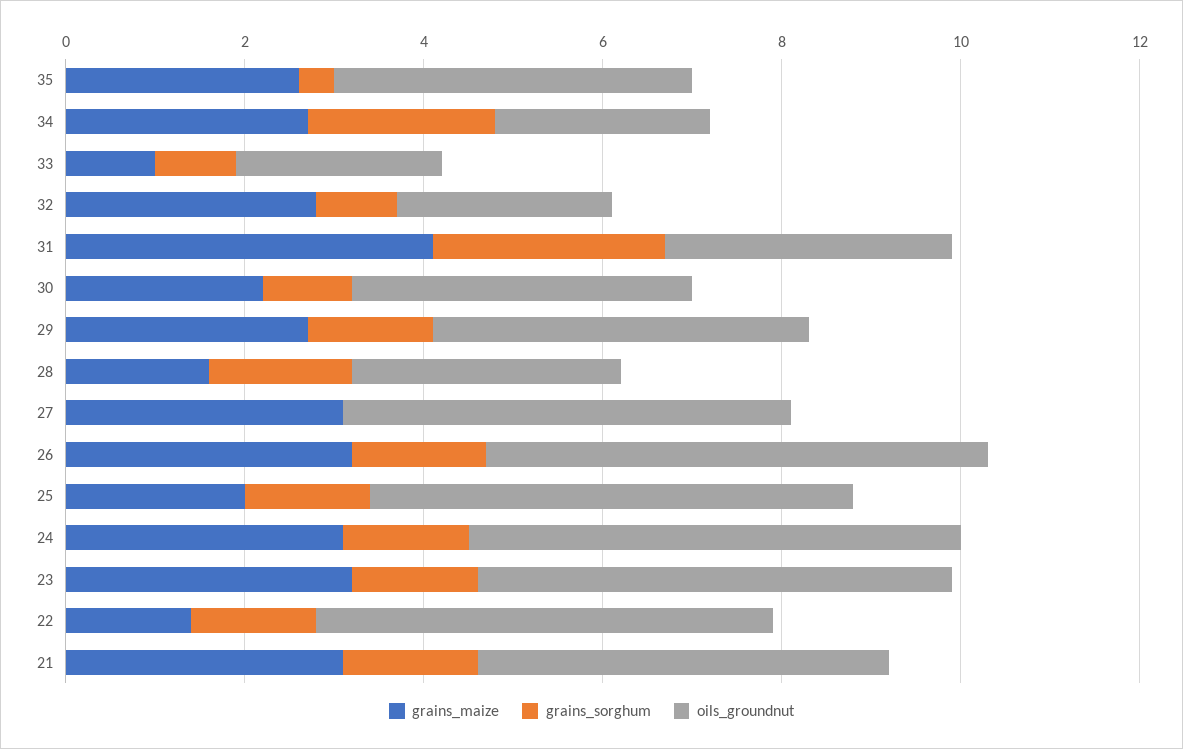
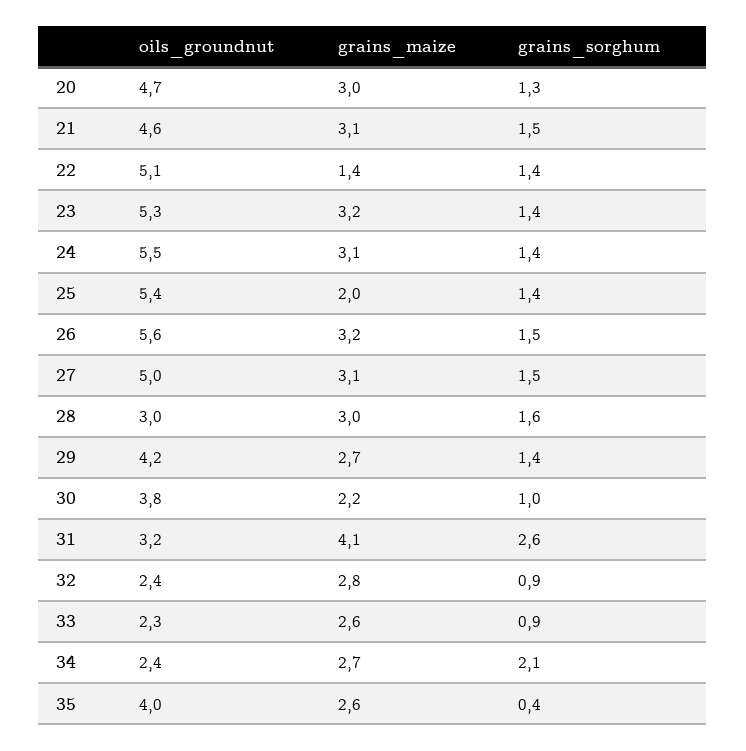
grains_maize, 33: 1 -> 2.6
grains_maize, 28: 1.5 -> 3
grains_sorghum, 27: 0 -> 1.5
oils_groundnut, 20: none -> 4.7
grains_maize, 20: none -> 3
grains_sorghum, 20: none -> 1.3

